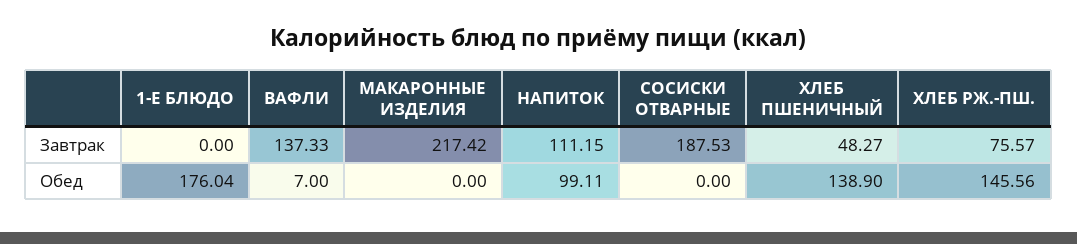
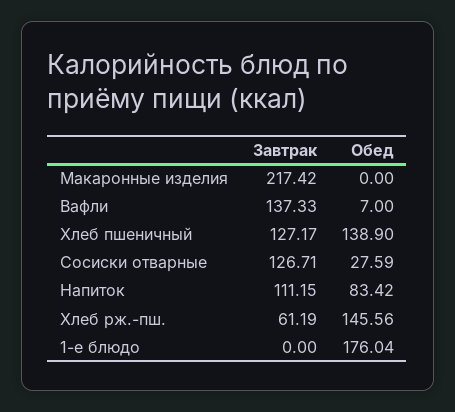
СОСИСКИ ОТВАРНЫЕ, Завтрак: 187.53 -> 126.71
ХЛЕБ ПШЕНИЧНЫЙ, Завтрак: 48.27 -> 127.17
ХЛЕБ РЖ.-ПШ., Завтрак: 75.57 -> 61.19
НАПИТОК, Обед: 99.11 -> 83.42
СОСИСКИ ОТВАРНЫЕ, Обед: 0 -> 27.59

